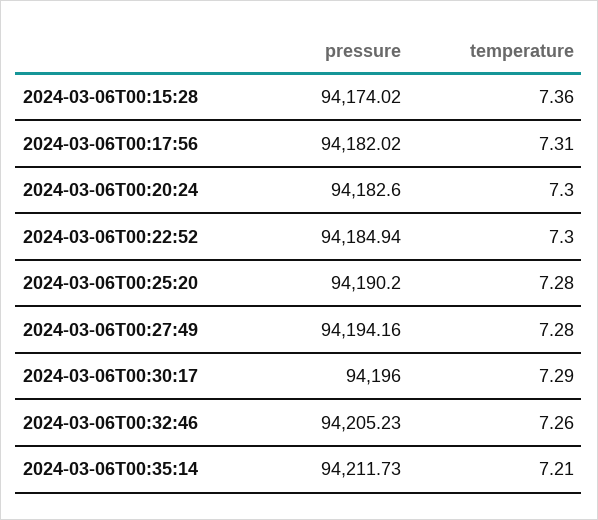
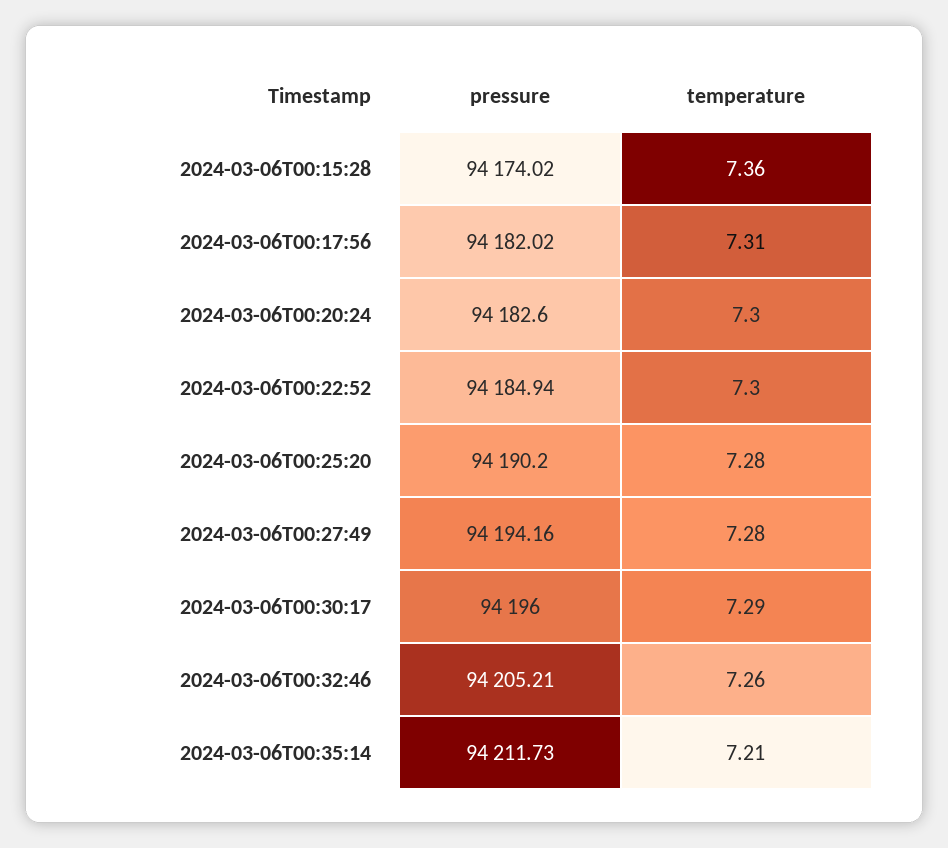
pressure, 2024-03-06T00:32:46: 94205.23 -> 94205.21

